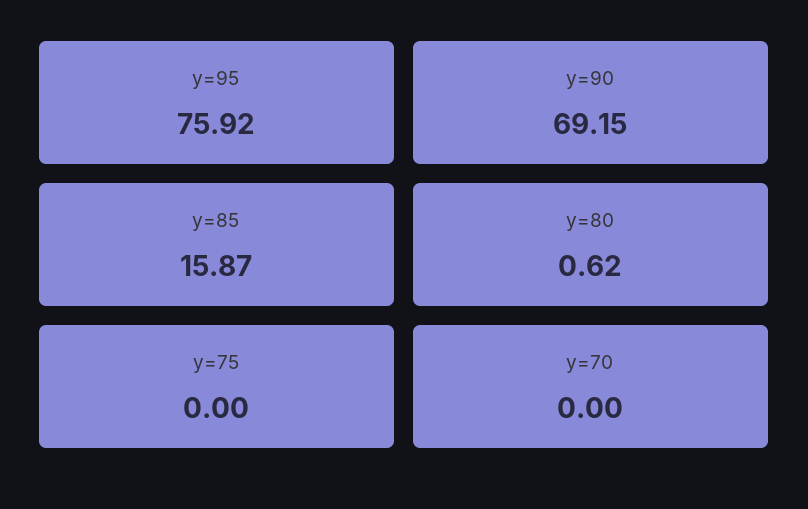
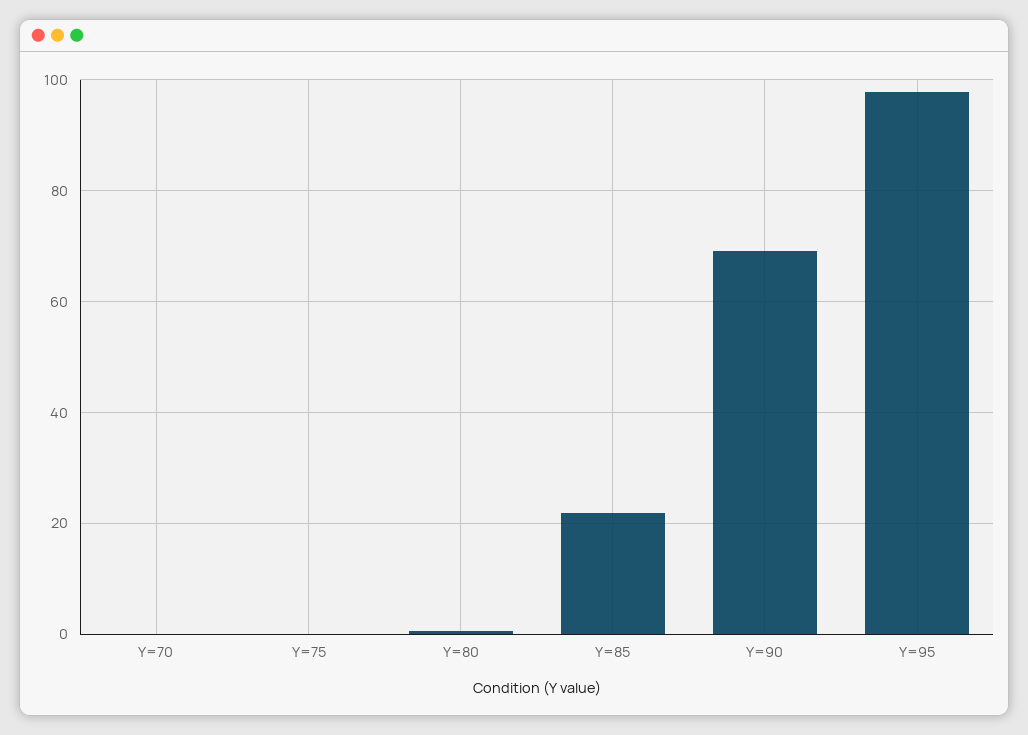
y=95: 75.92 -> 98
y=85: 15.87 -> 22

